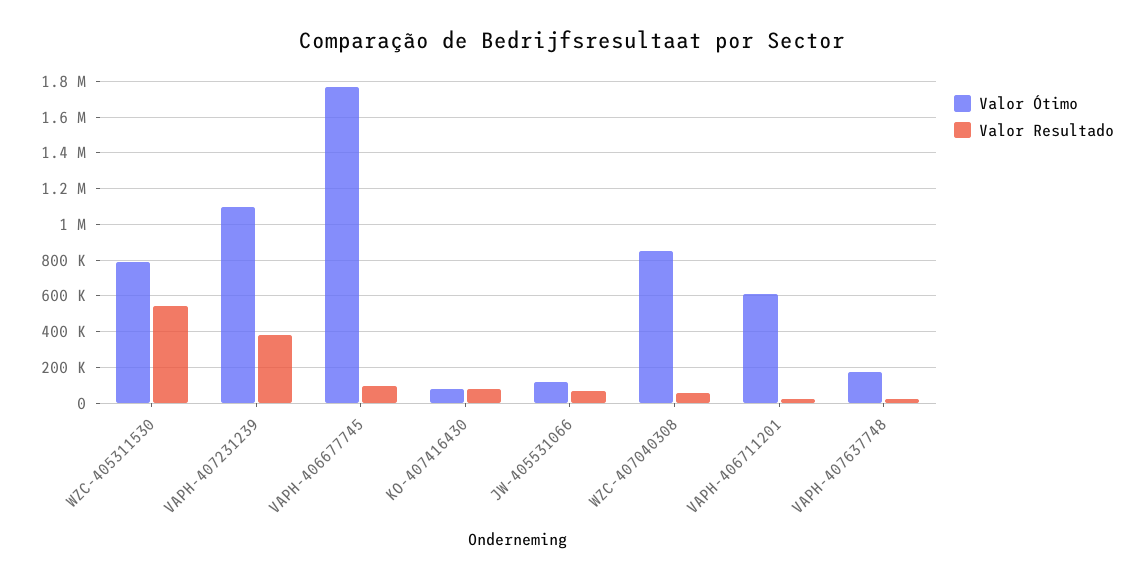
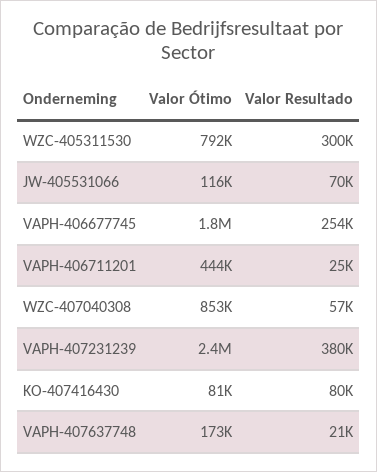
Valor Resultado, WZC-405311530: 550000 -> 300000
Valor Ótimo, VAPH-407231239: 1100000 -> 2400000
Valor Resultado, VAPH-406677745: 100000 -> 254000
Valor Ótimo, VAPH-406711201: 600000 -> 444000

